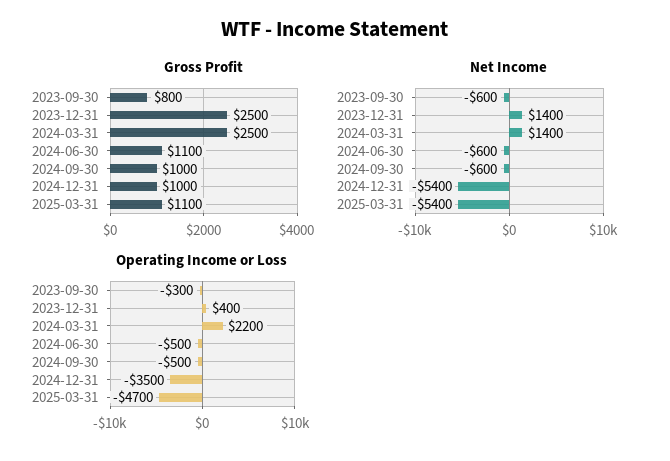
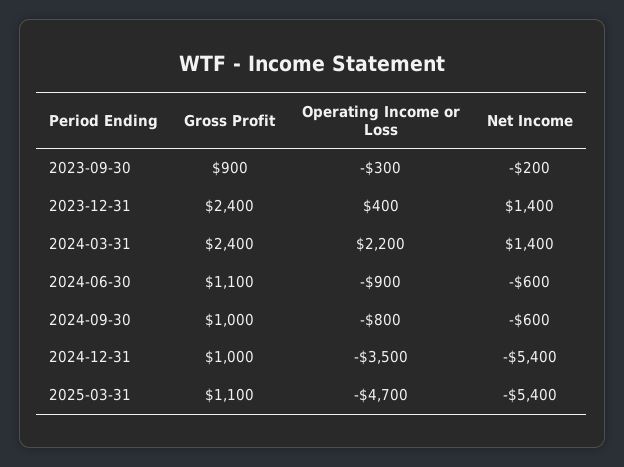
Gross Profit, 2023-09-30: 800 -> 900
Gross Profit, 2023-12-31: 2500 -> 2400
Gross Profit, 2024-03-31: 2500 -> 2400
Net Income, 2023-09-30: -600 -> -200
Operating Income or Loss, 2024-06-30: -500 -> -900
Operating Income or Loss, 2024-09-30: -500 -> -800

